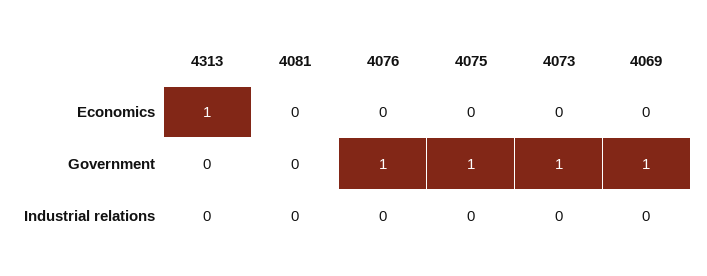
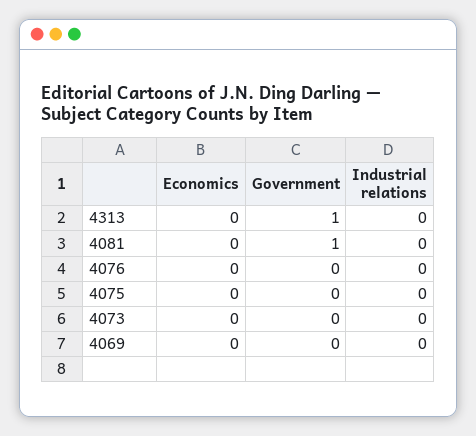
4313, Economics: 1 -> 0
4313, Government: 0 -> 1
4081, Government: 0 -> 1
4076, Government: 1 -> 0
4075, Government: 1 -> 0
4073, Government: 1 -> 0
4069, Government: 1 -> 0

